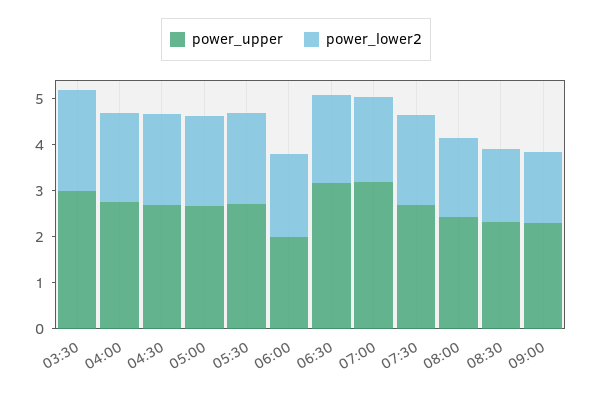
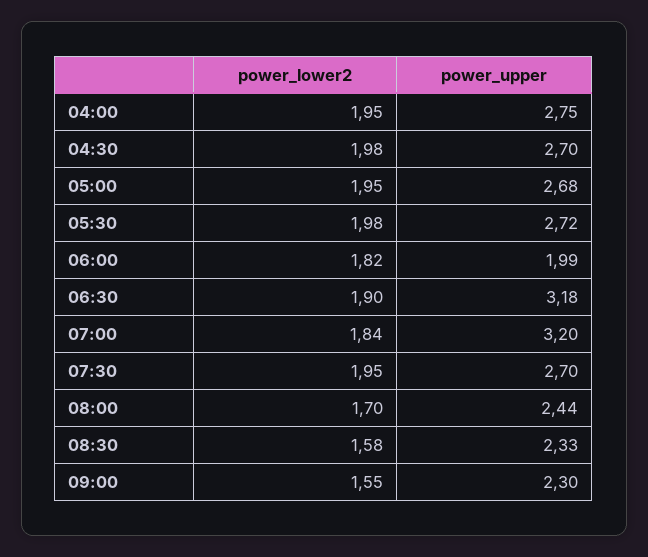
power_upper, 03:30: 3 -> none
power_lower2, 03:30: 2.2 -> none

